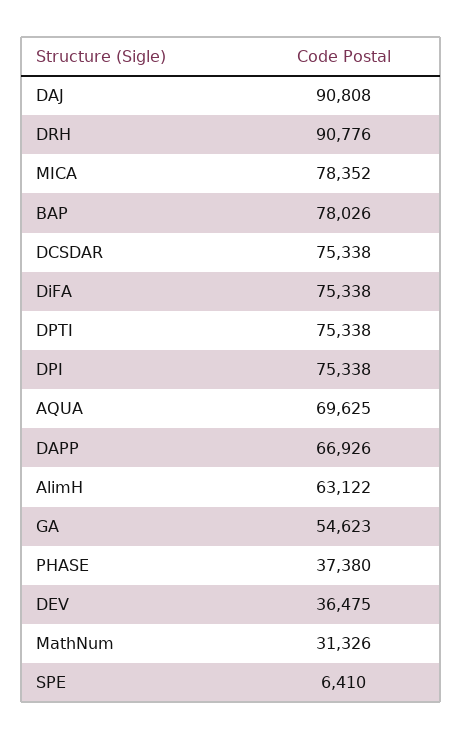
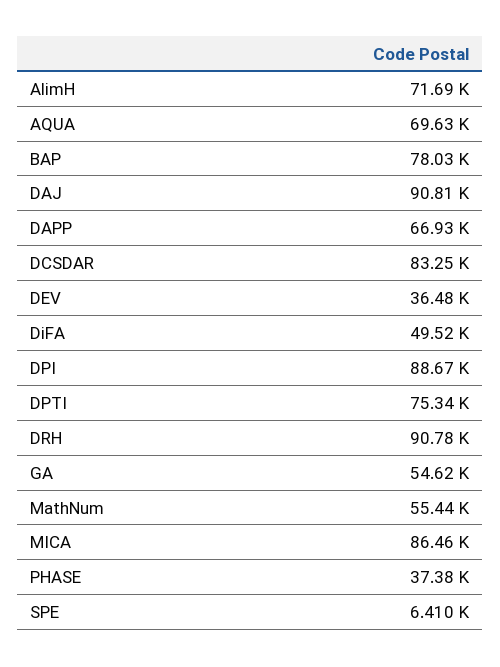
MICA: 78352 -> 86460
DCSDAR: 75338 -> 83250
DiFA: 75338 -> 49520
DPI: 75338 -> 88670
AlimH: 63122 -> 71690
MathNum: 31326 -> 55440

